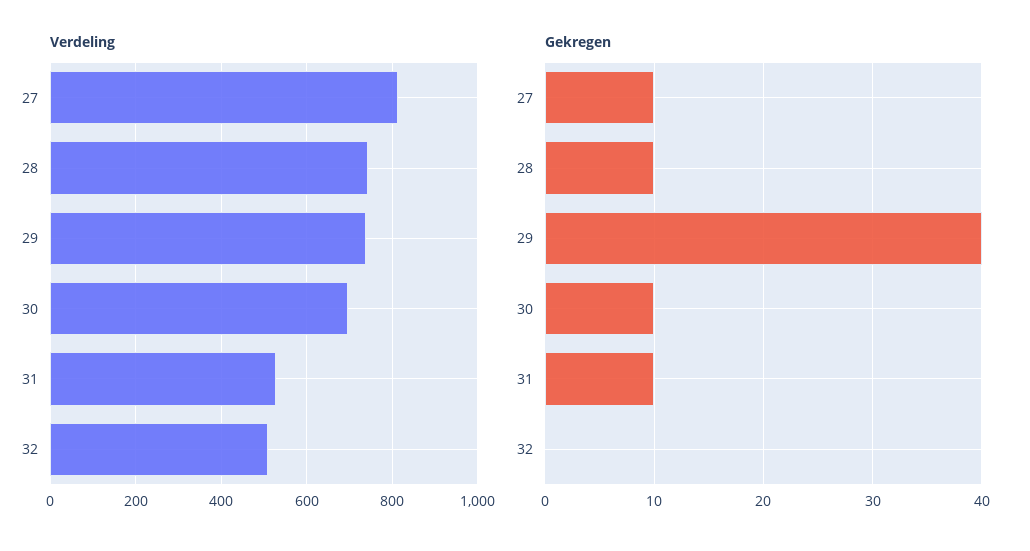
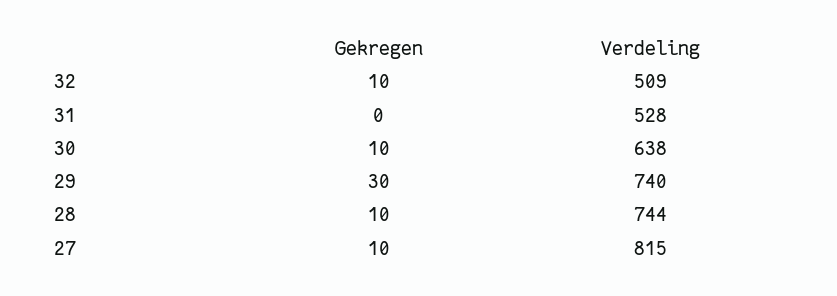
Verdeling, 30: 700 -> 638
Gekregen, 29: 40 -> 30
Gekregen, 31: 10 -> 0
Gekregen, 32: 0 -> 10

